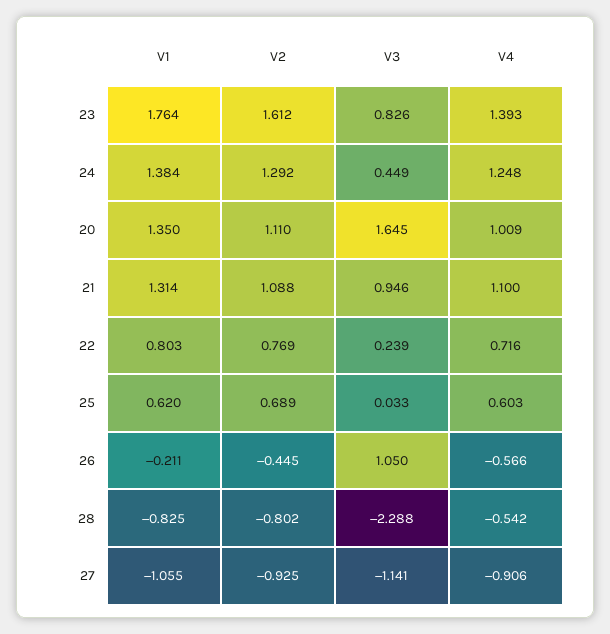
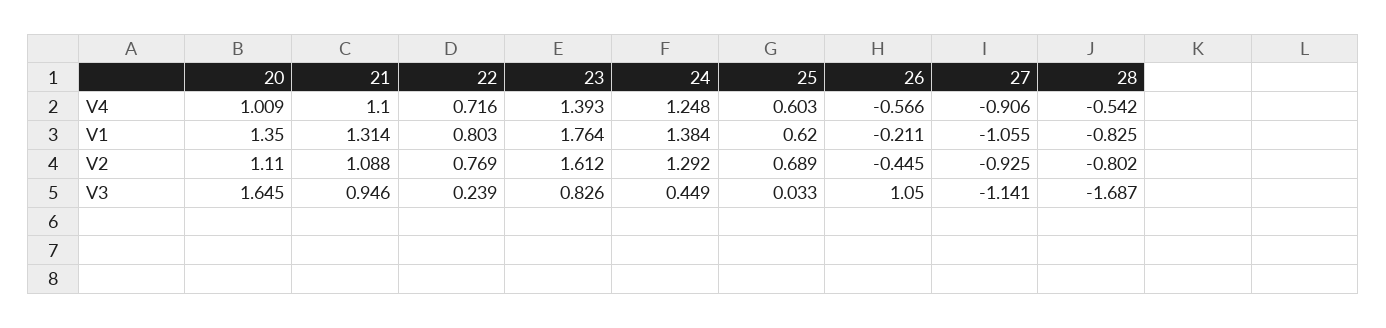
V3, 28: -2.288 -> -1.687

